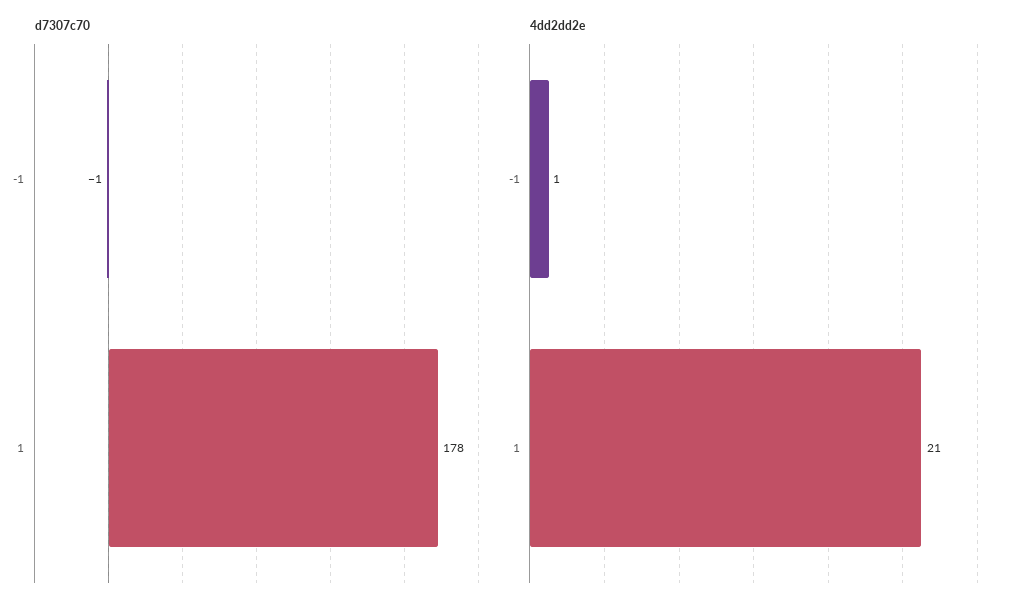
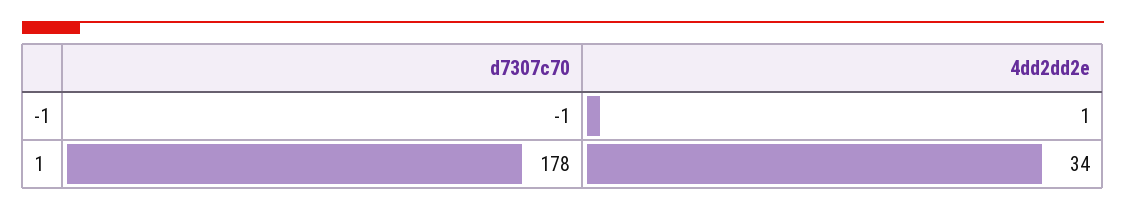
4dd2dd2e, 1: 21 -> 34

